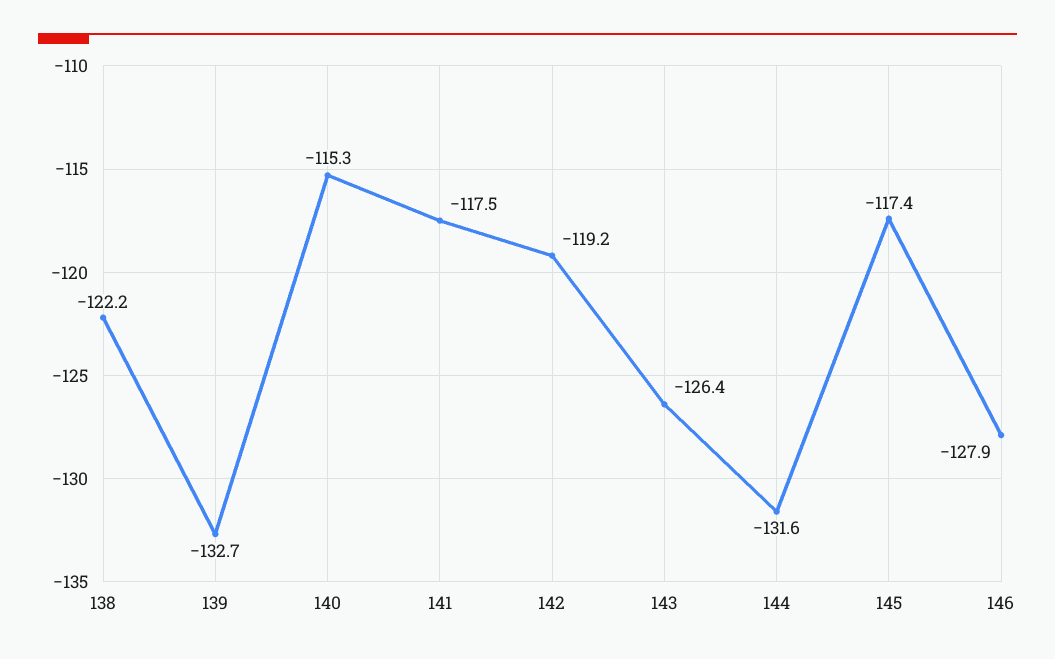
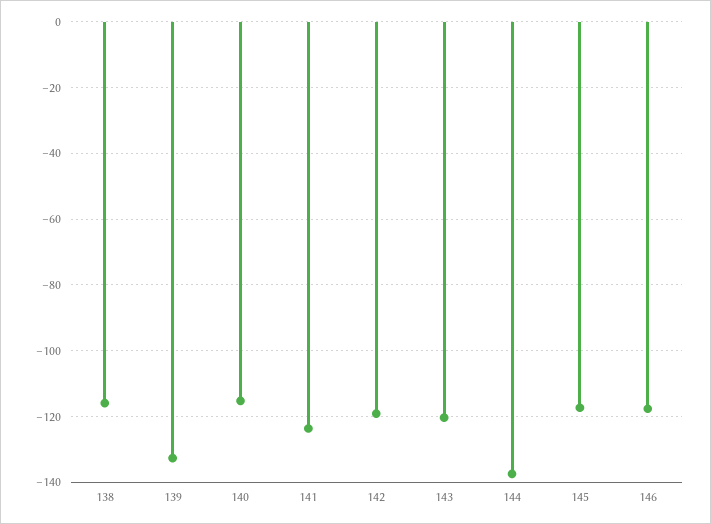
138: -122.2 -> -116
141: -117.5 -> -124
143: -126.4 -> -120
144: -131.6 -> -138
146: -127.9 -> -118

